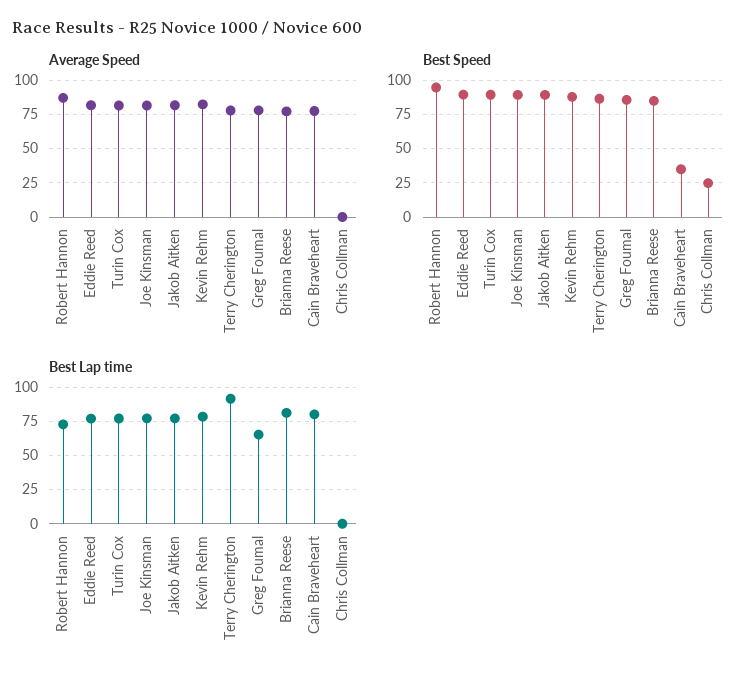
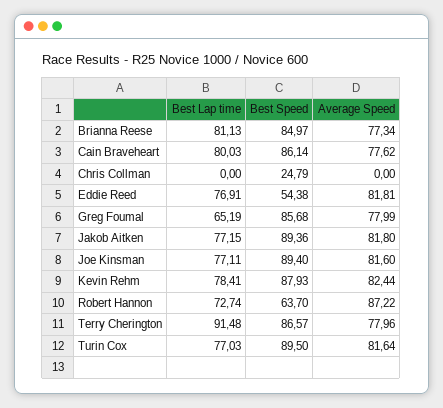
Best Speed, Robert Hannon: 95 -> 63.7
Best Speed, Eddie Reed: 90 -> 54.38
Best Speed, Cain Braveheart: 35 -> 86.14

